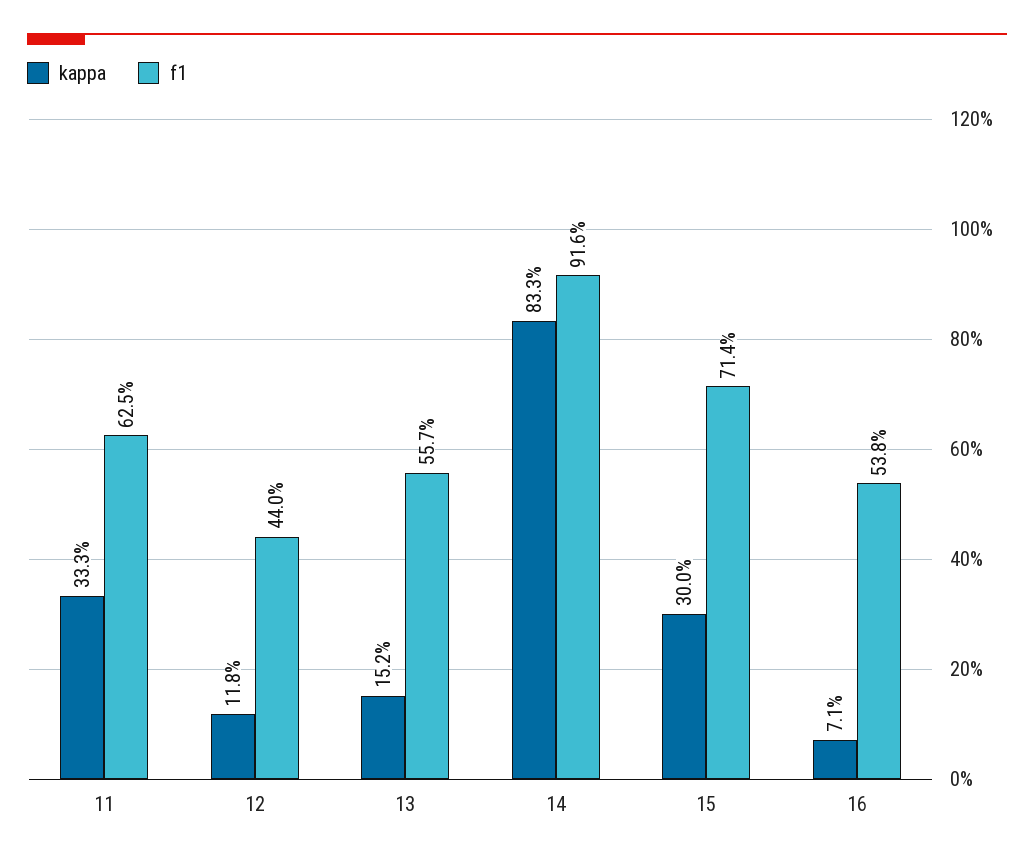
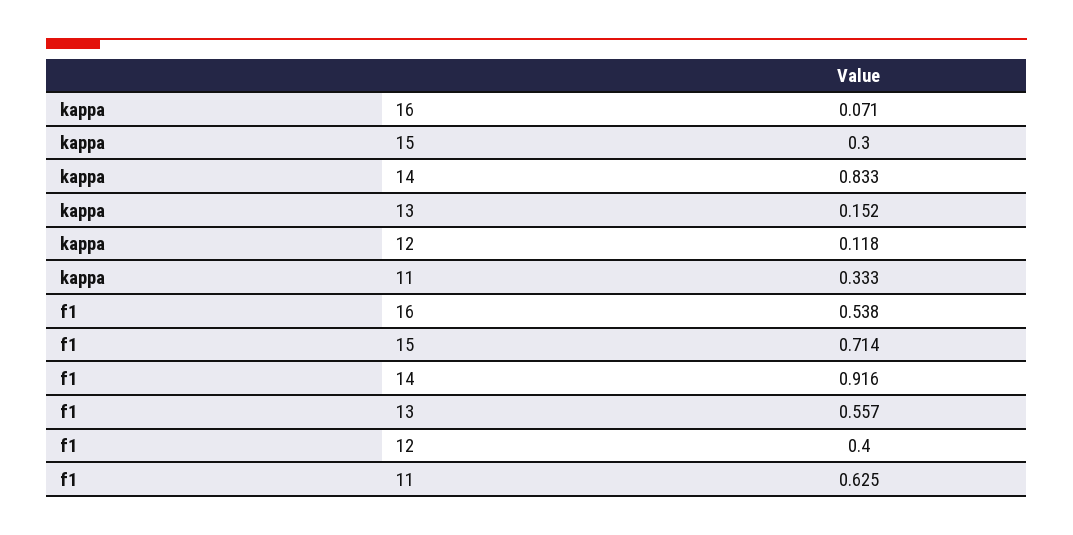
f1, 12: 0.44 -> 0.4

